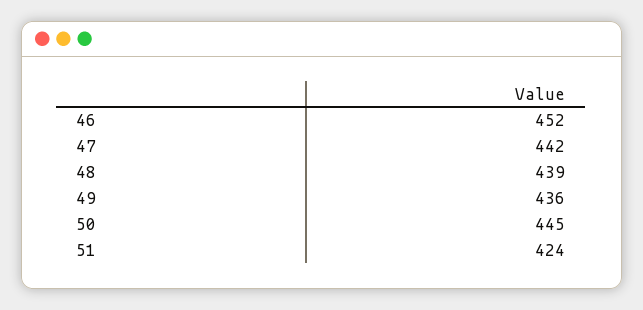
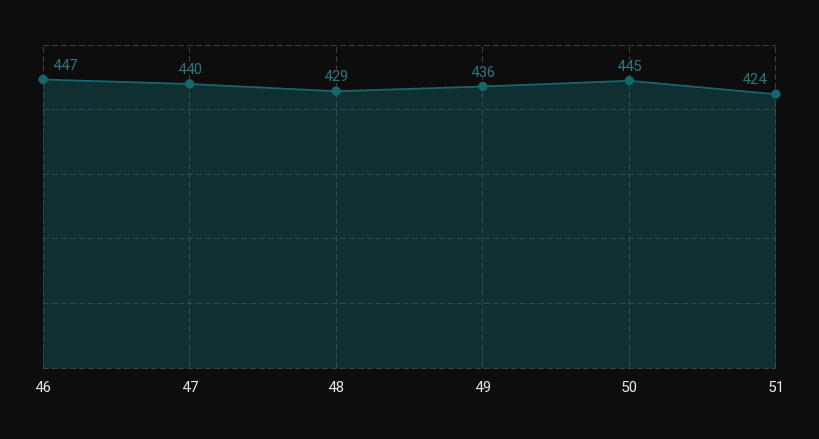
46: 452 -> 447
47: 442 -> 440
48: 439 -> 429

